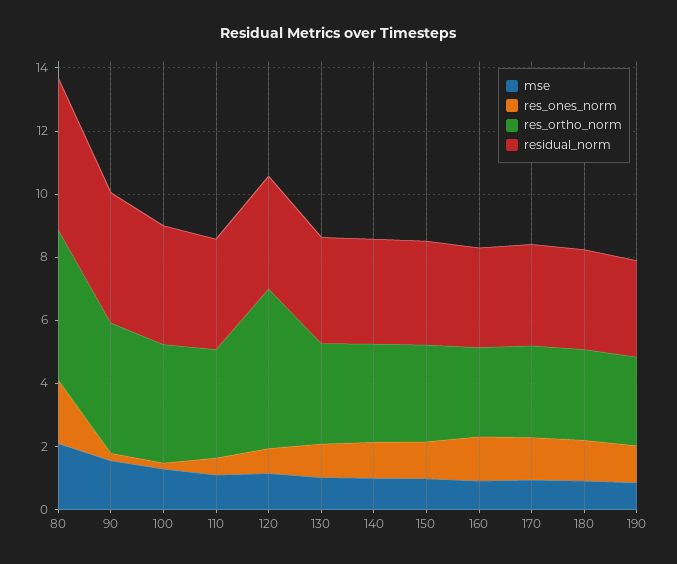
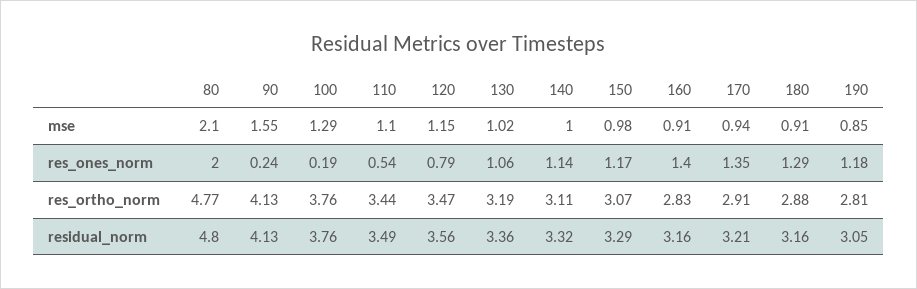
res_ortho_norm, 120: 5 -> 3.47

